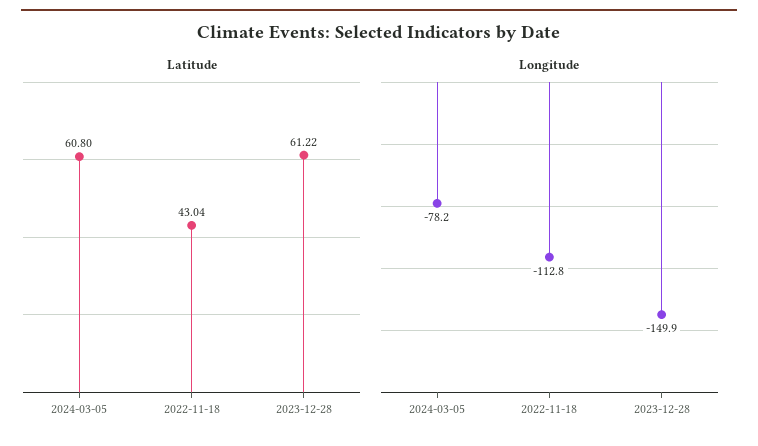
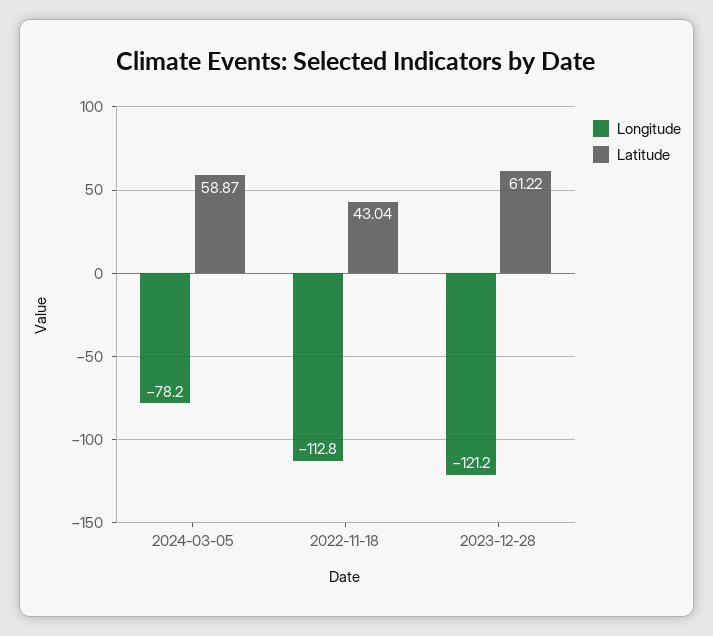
Latitude, 2024-03-05: 60.8 -> 58.87
Longitude, 2023-12-28: -149.9 -> -121.2

